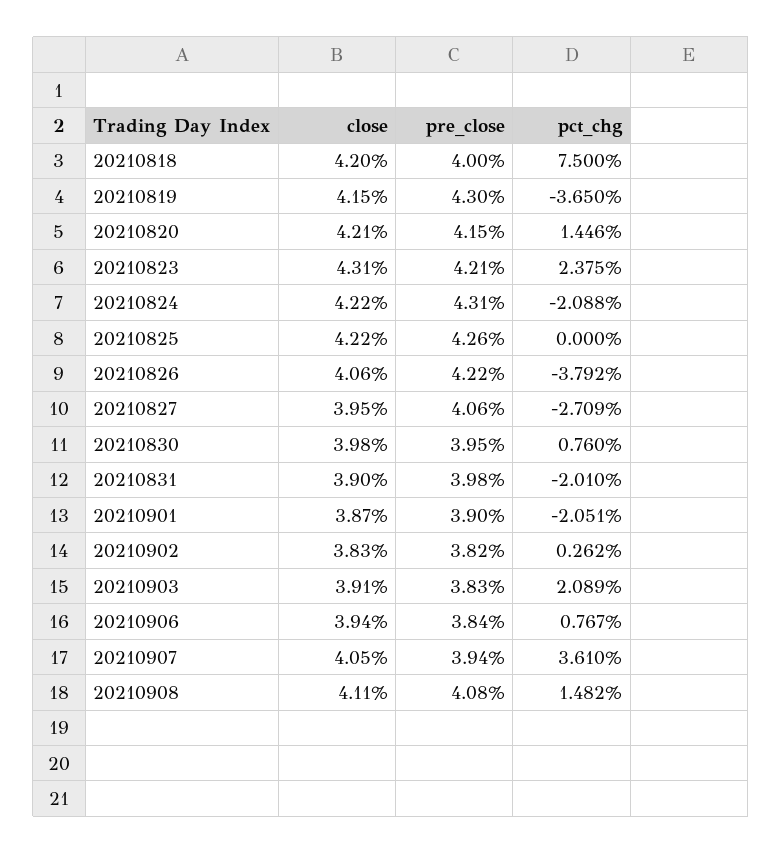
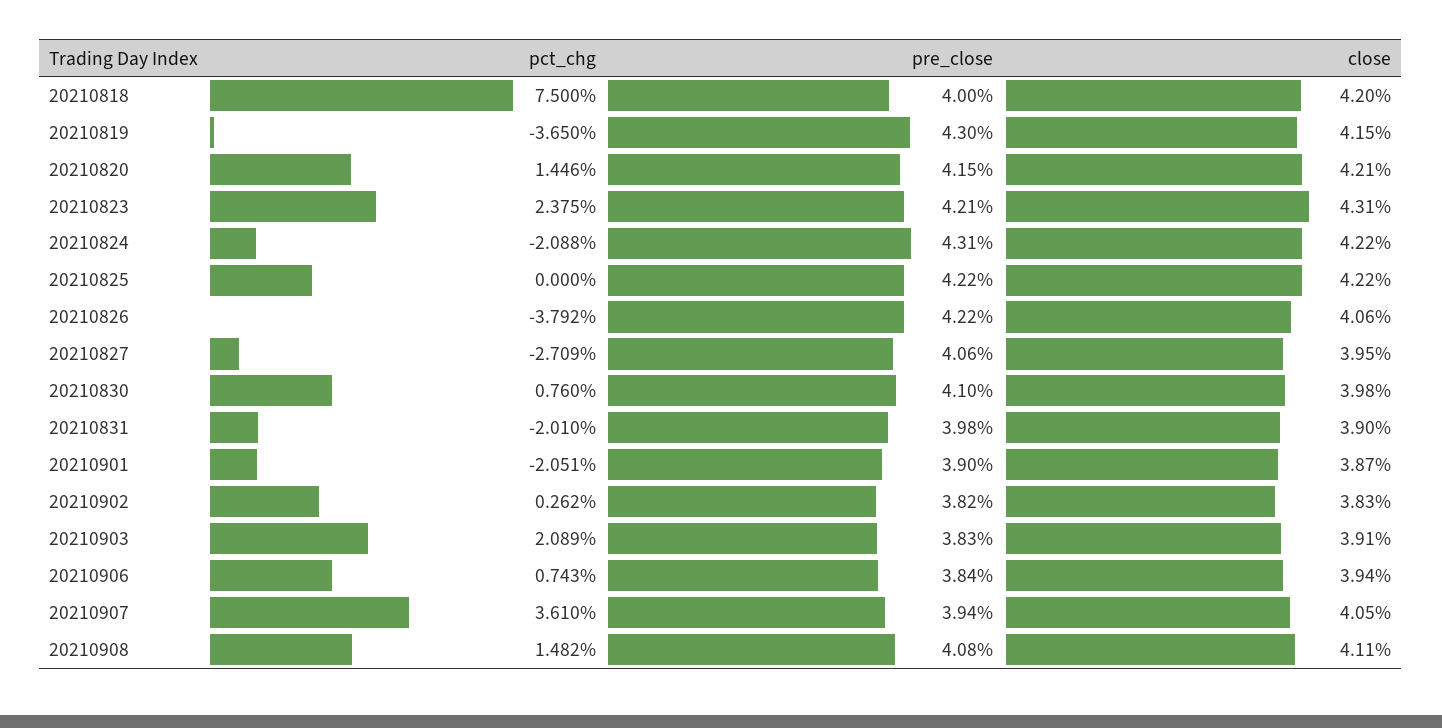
pre_close, 20210825: 4.26 -> 4.22
pre_close, 20210830: 3.95 -> 4.1
pct_chg, 20210906: 0.767 -> 0.743

